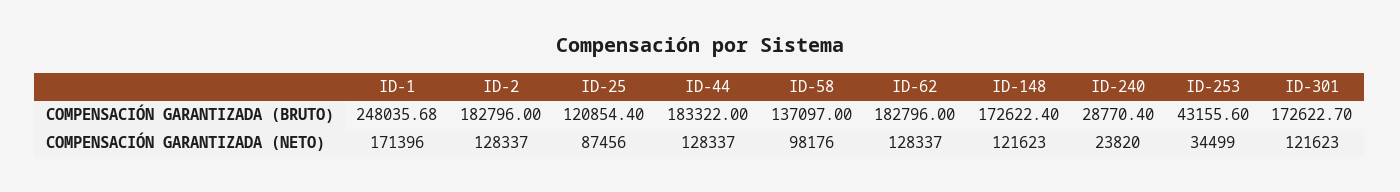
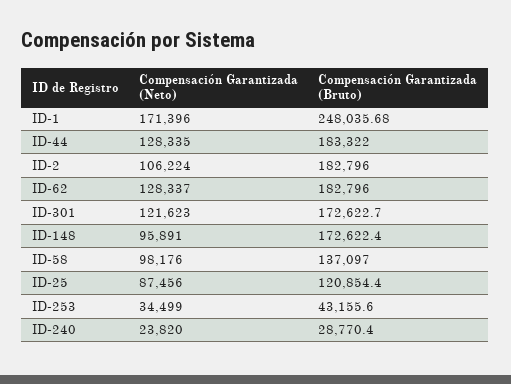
ID-2, COMPENSACIÓN GARANTIZADA (NETO): 128337 -> 106224
ID-44, COMPENSACIÓN GARANTIZADA (NETO): 128337 -> 128335
ID-148, COMPENSACIÓN GARANTIZADA (NETO): 121623 -> 95891

